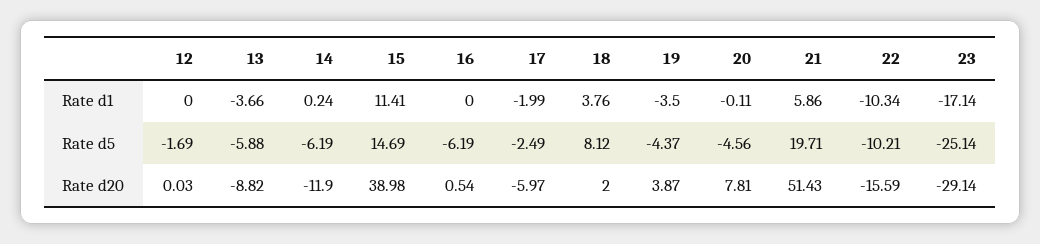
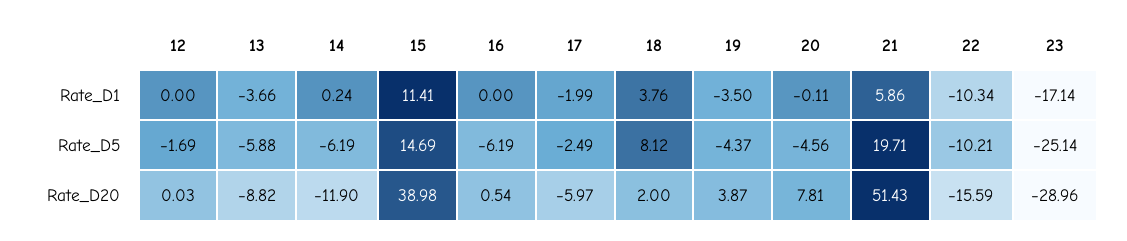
23, Rate d20: -29.14 -> -28.96

